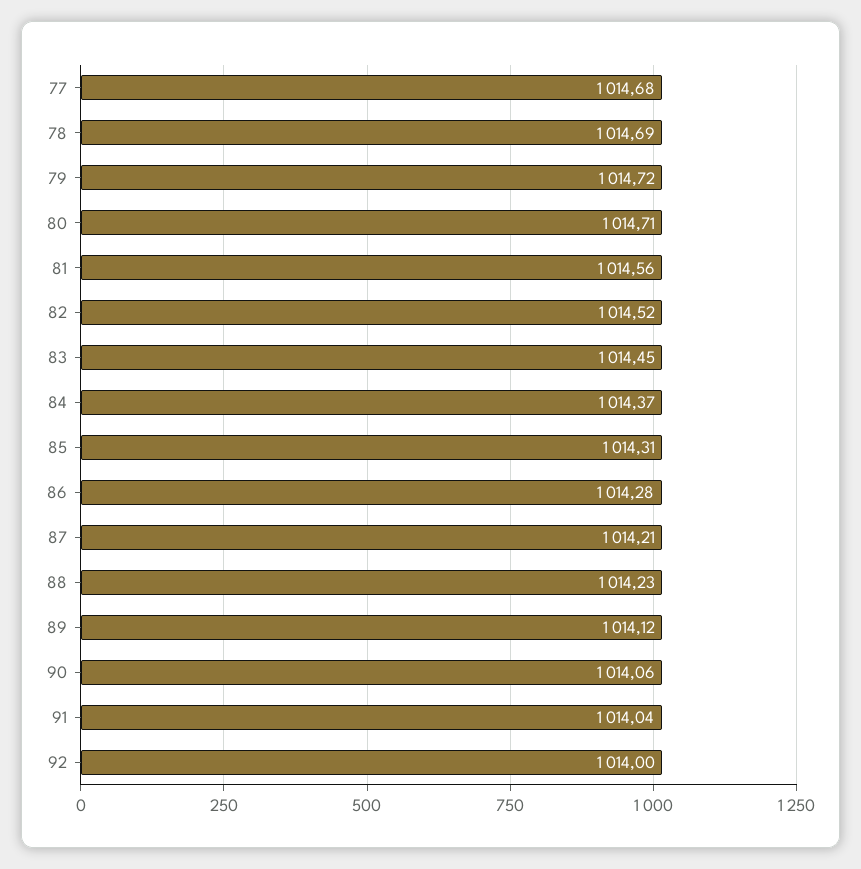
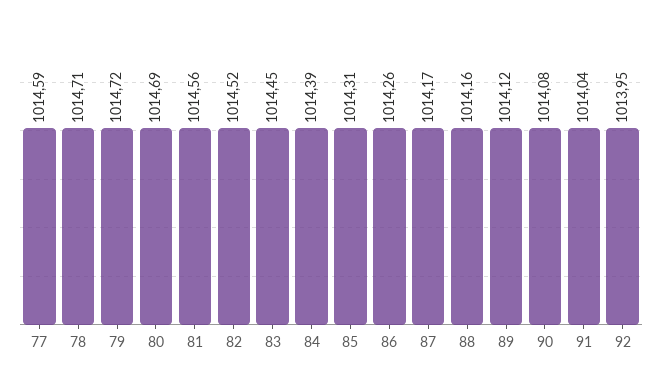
77: 1014.68 -> 1014.59
78: 1014.69 -> 1014.71
80: 1014.71 -> 1014.69
84: 1014.37 -> 1014.39
86: 1014.28 -> 1014.26
87: 1014.21 -> 1014.17
88: 1014.23 -> 1014.16
90: 1014.06 -> 1014.08
92: 1014 -> 1013.95

